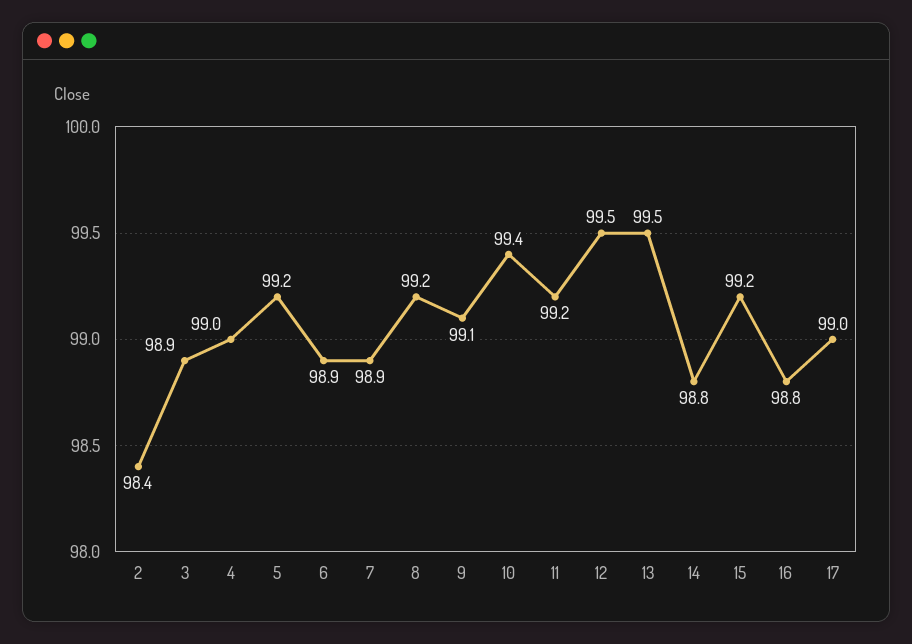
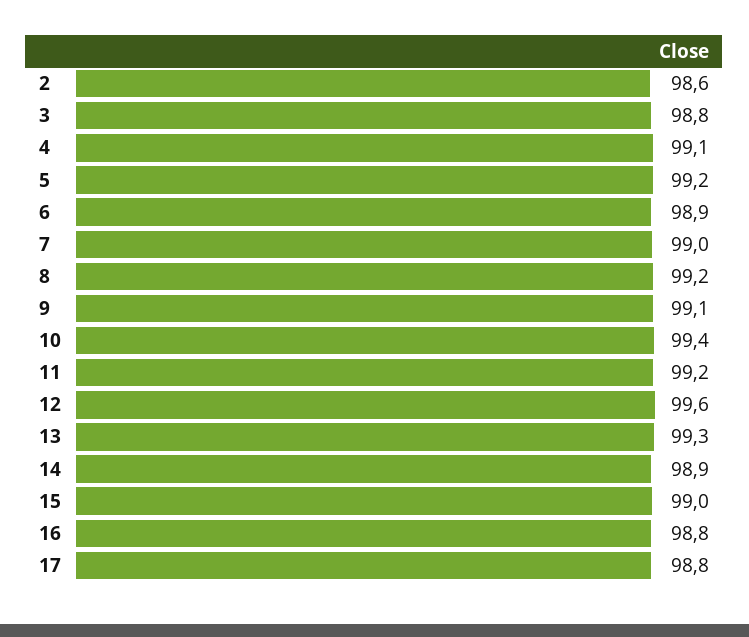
2: 98.4 -> 98.6
3: 98.9 -> 98.8
4: 99 -> 99.1
7: 98.9 -> 99
12: 99.5 -> 99.6
13: 99.5 -> 99.3
14: 98.8 -> 98.9
15: 99.2 -> 99
17: 99 -> 98.8

